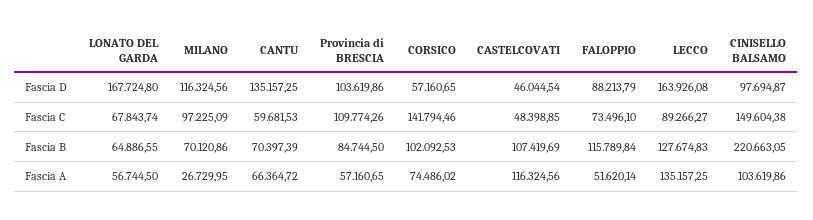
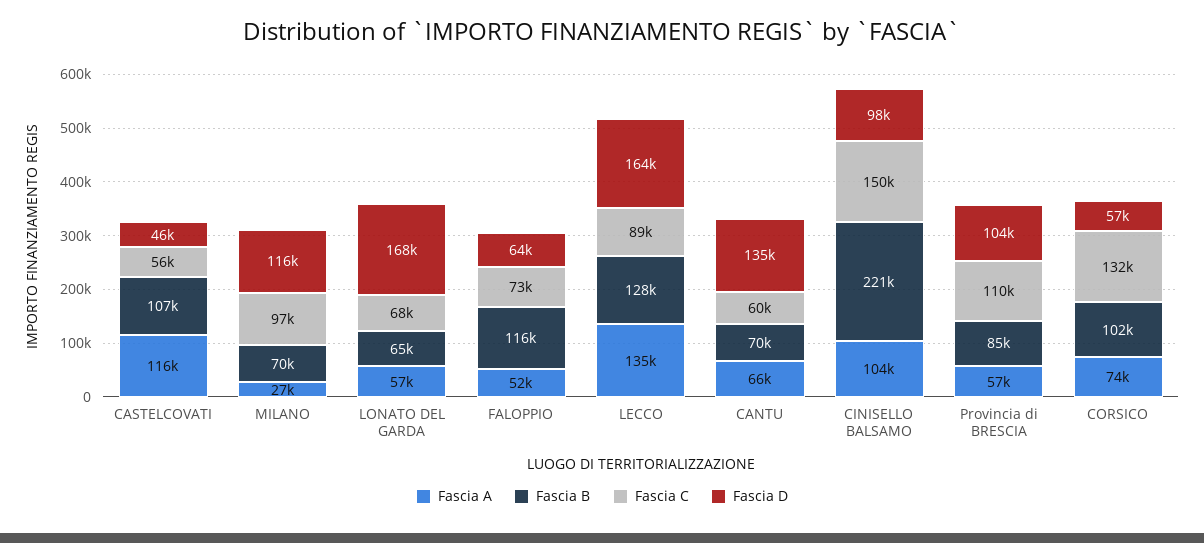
Fascia D, FALOPPIO: 88213.79 -> 64000
Fascia C, CORSICO: 141794.46 -> 132000
Fascia C, CASTELCOVATI: 48398.85 -> 56000

